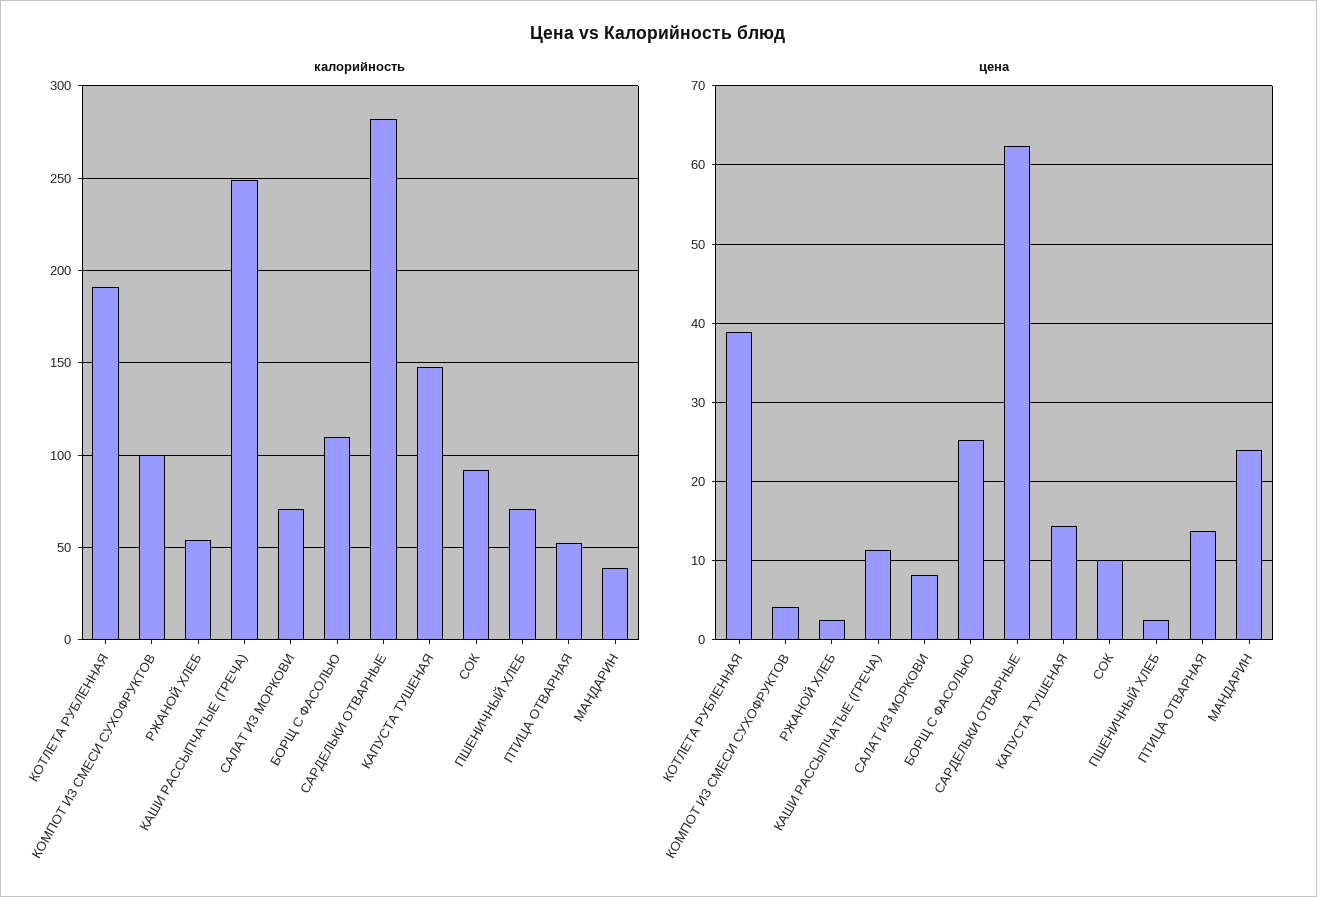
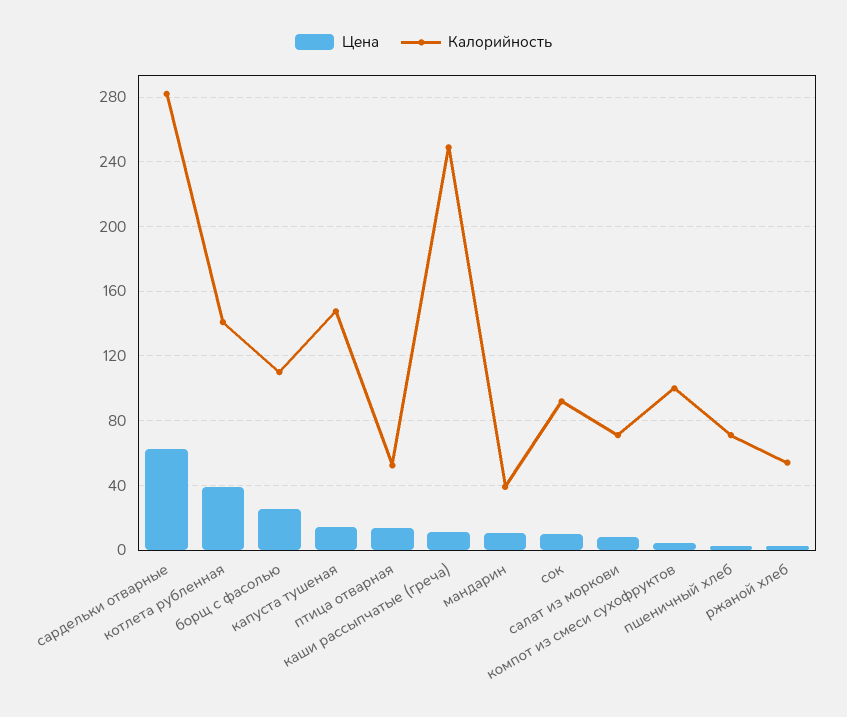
калорийность, КОТЛЕТА РУБЛЕННАЯ: 190 -> 140
цена, МАНДАРИН: 24 -> 10

